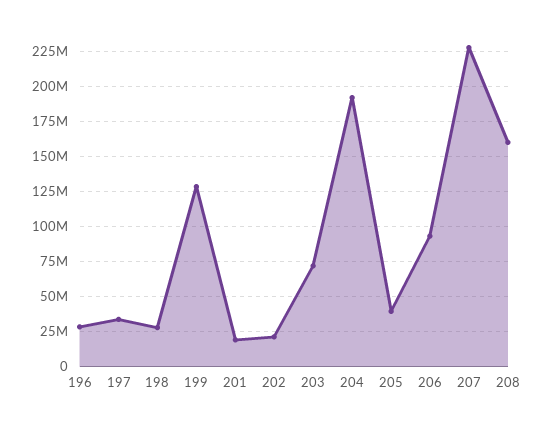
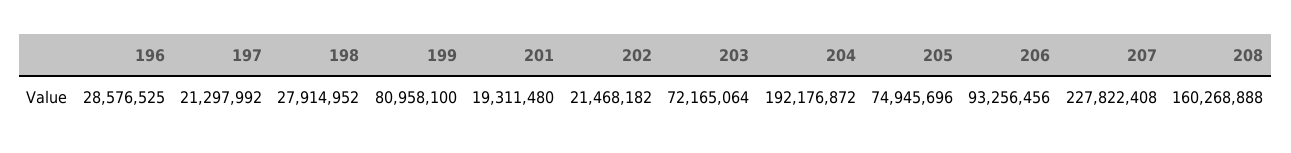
197: 35000000 -> 21297992
199: 130000000 -> 80958100
205: 40000000 -> 74945696

